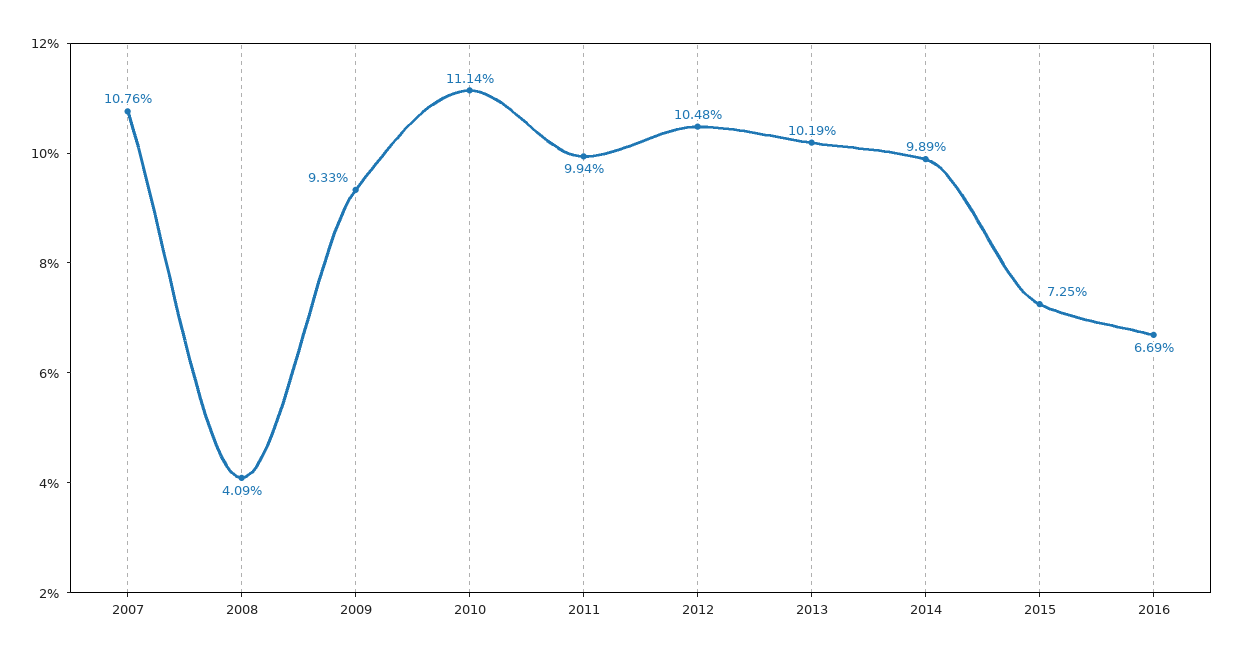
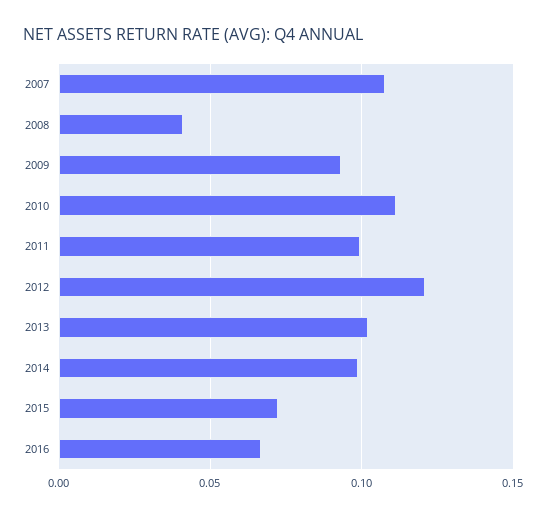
2012: 0.1048 -> 0.12

